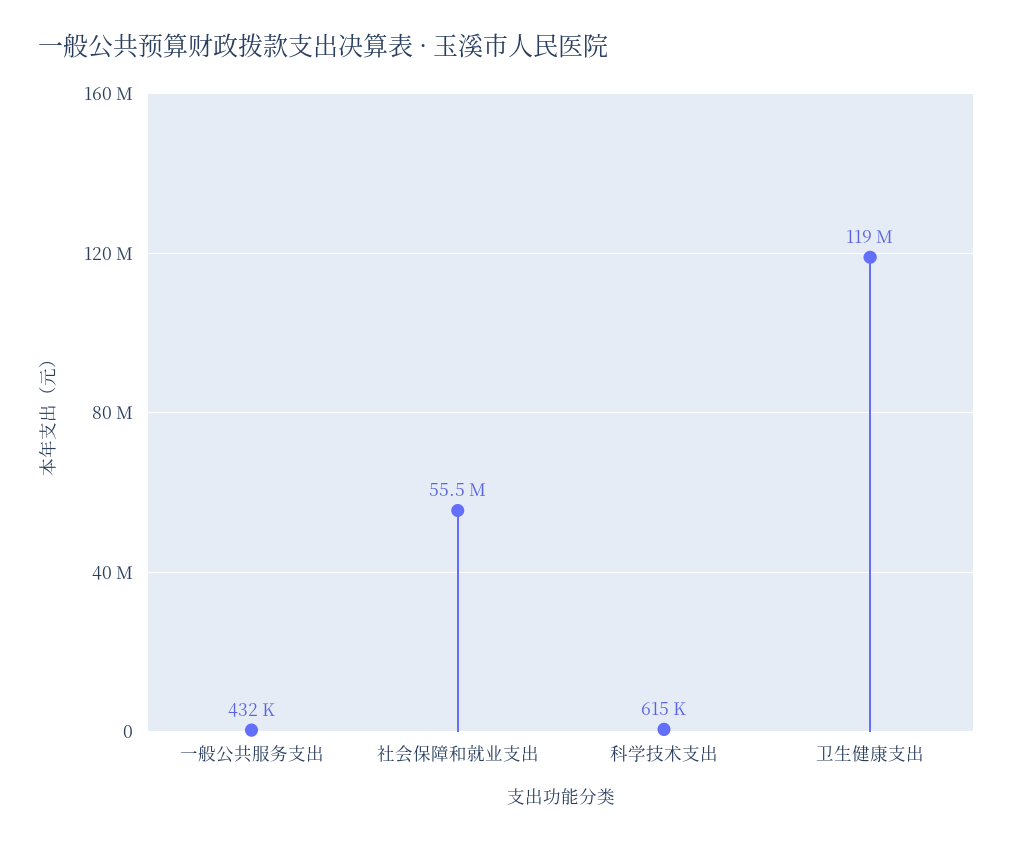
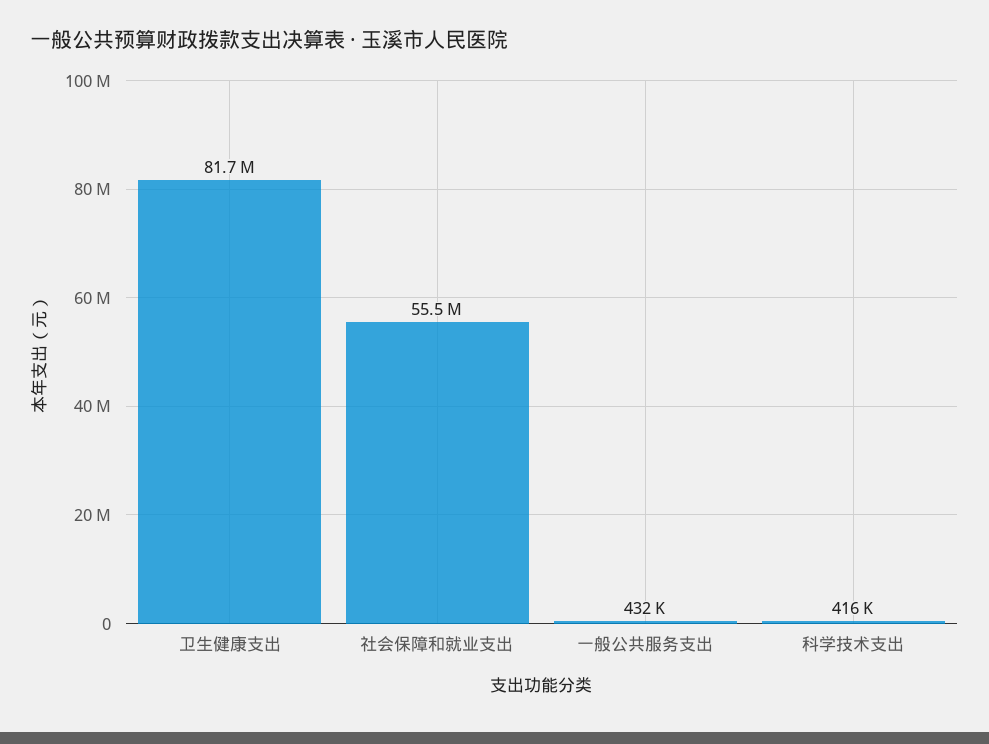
科学技术支出: 615000 -> 416000
卫生健康支出: 119000000 -> 81700000

